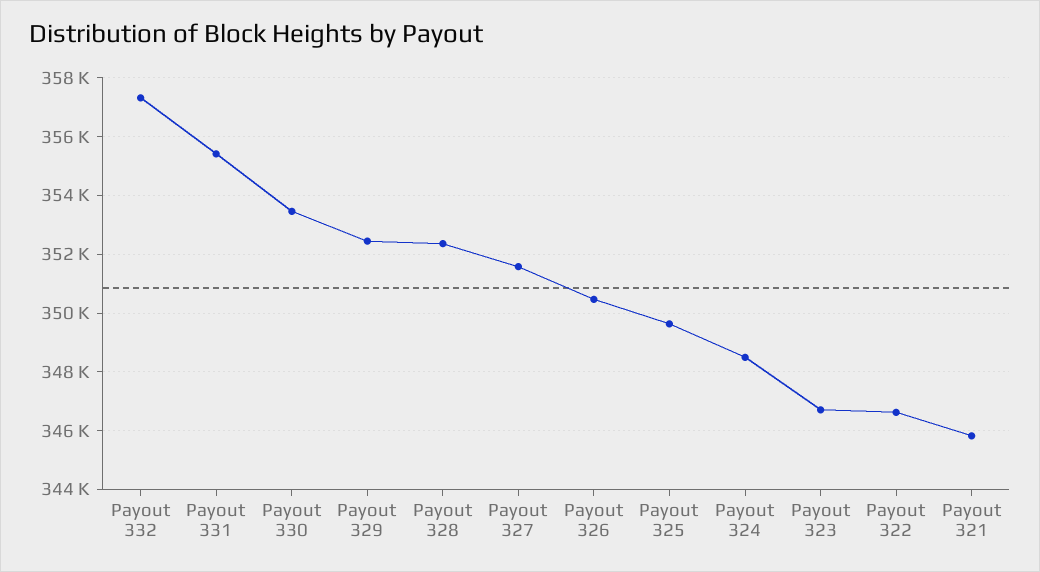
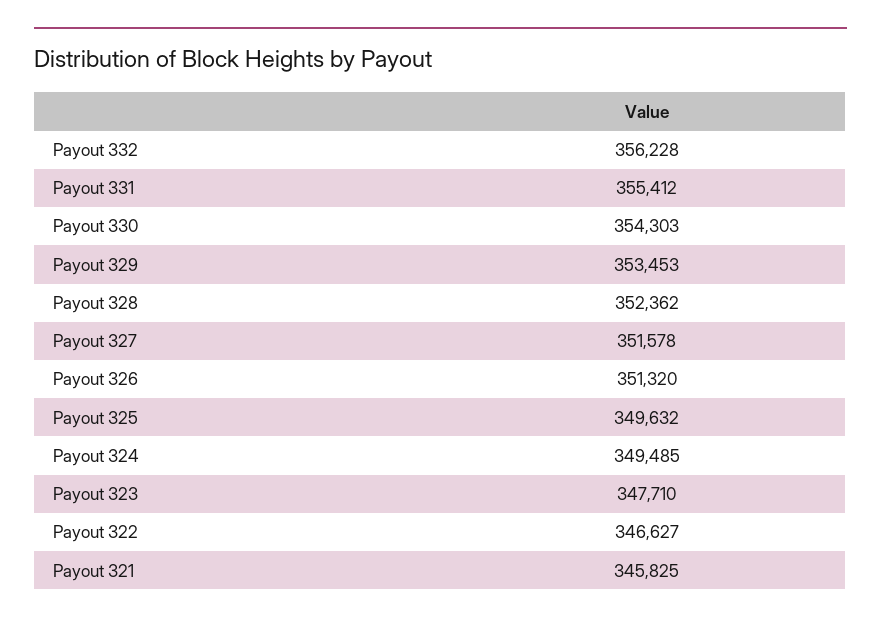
Payout 332: 357250 -> 356228
Payout 330: 353500 -> 354303
Payout 329: 352500 -> 353453
Payout 326: 350500 -> 351320
Payout 324: 348500 -> 349485
Payout 323: 346750 -> 347710

